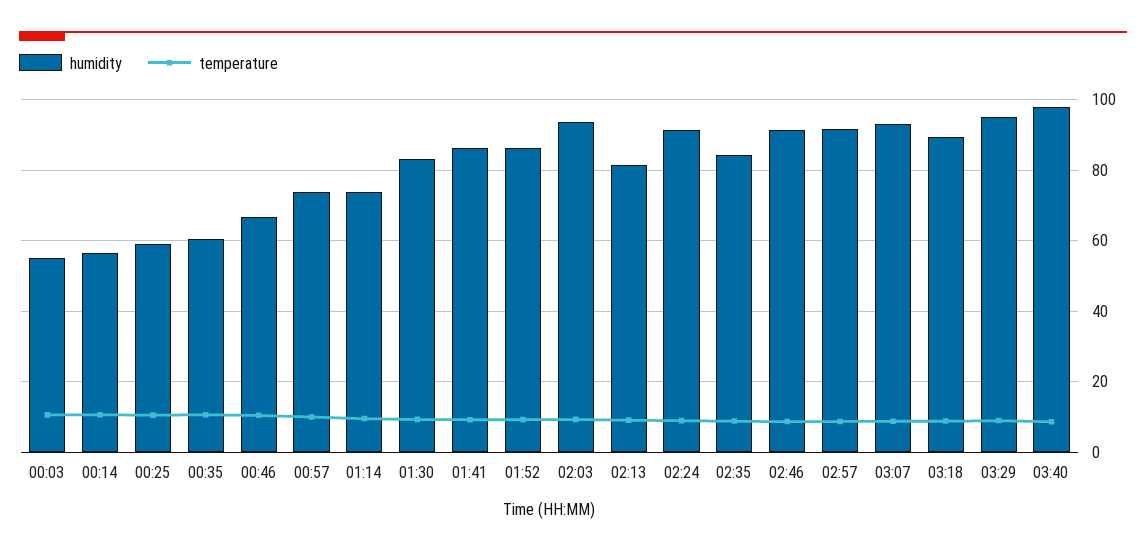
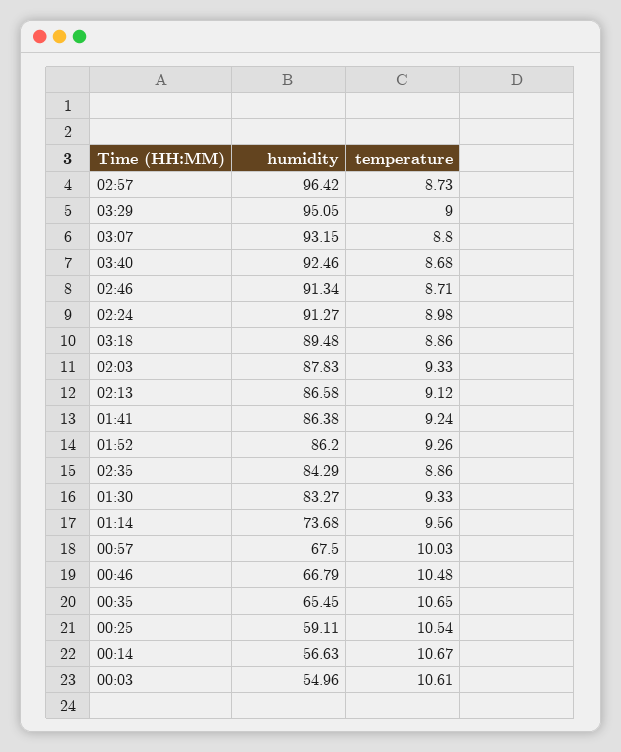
humidity, 00:35: 60 -> 65.45
humidity, 00:57: 74 -> 67.5
humidity, 02:03: 94 -> 87.83
humidity, 02:13: 82 -> 86.58
humidity, 02:57: 92 -> 96.42
humidity, 03:40: 98 -> 92.46

